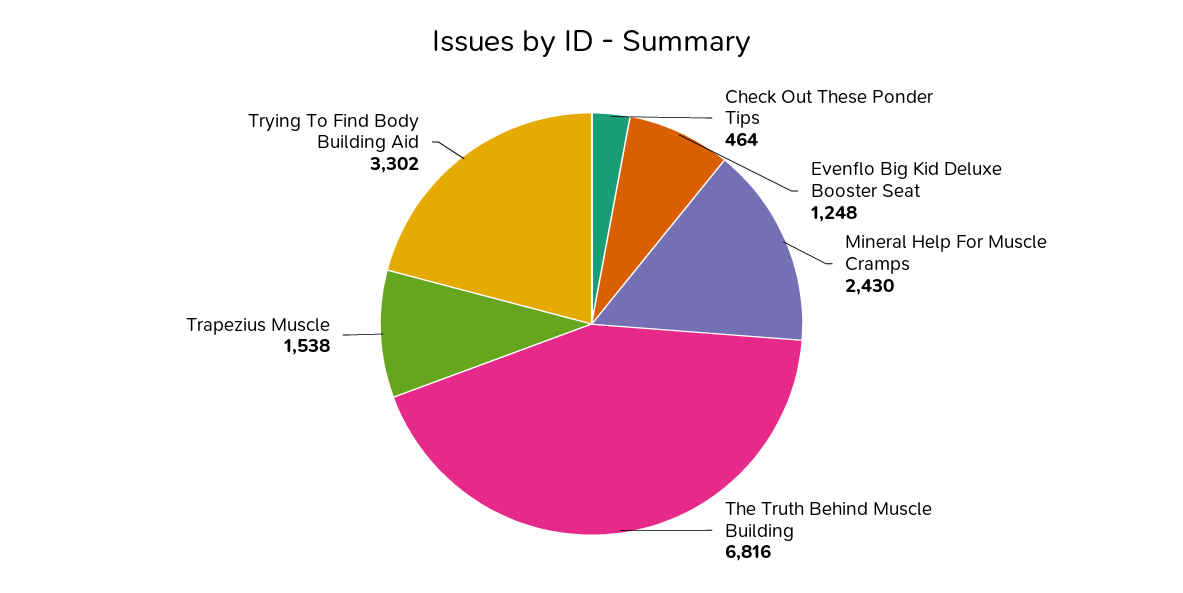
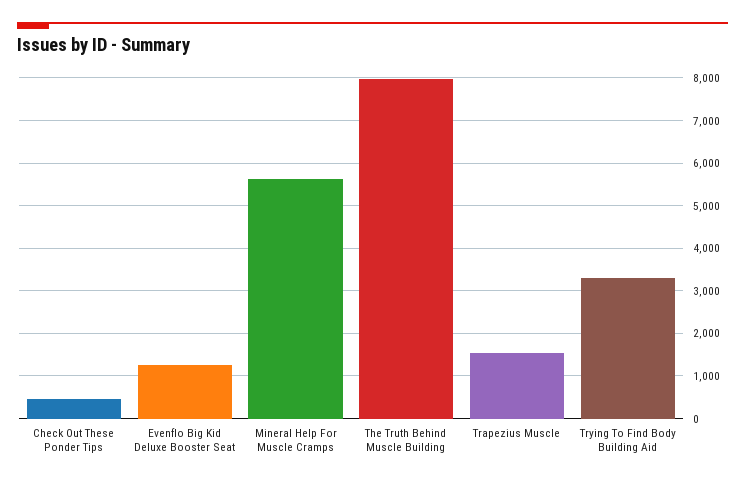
Mineral Help For Muscle Cramps: 2430 -> 5600
The Truth Behind Muscle Building: 6816 -> 8000

